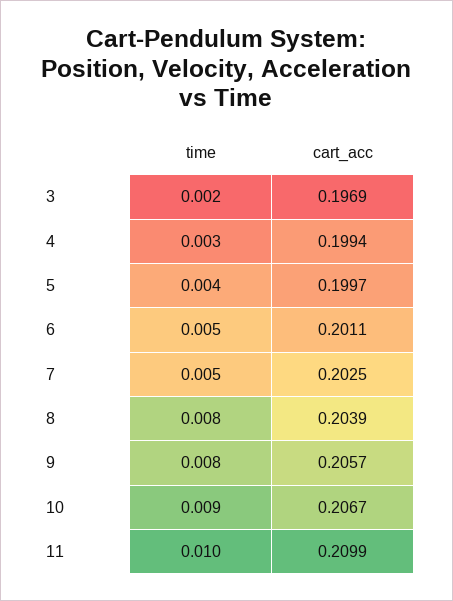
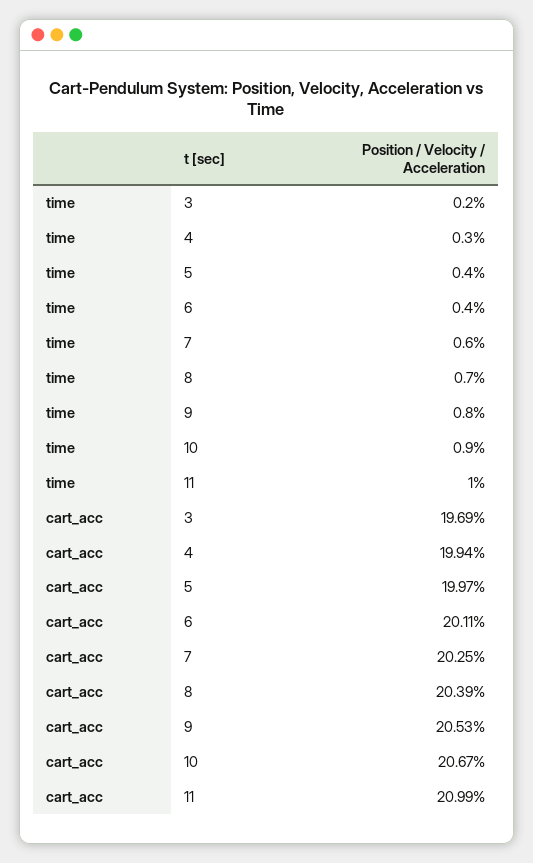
time, 6: 0.005 -> 0.004
time, 7: 0.005 -> 0.006
time, 8: 0.008 -> 0.007
cart_acc, 9: 0.2057 -> 0.2053

